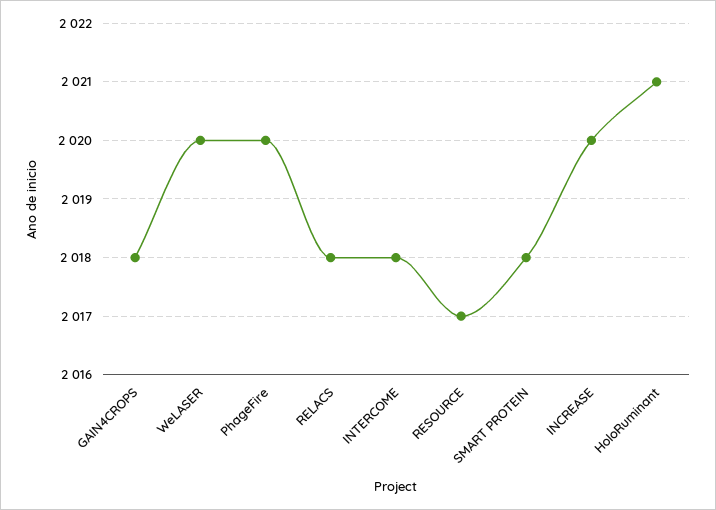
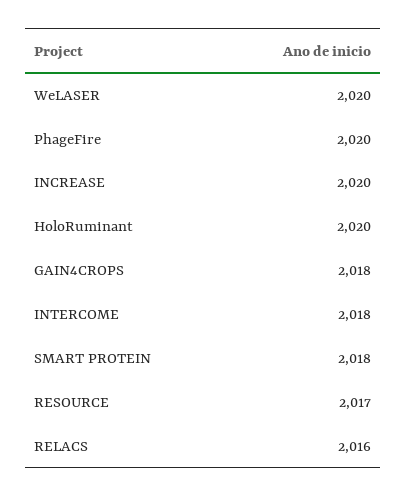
RELACS: 2018 -> 2016
HoloRuminant: 2021 -> 2020

